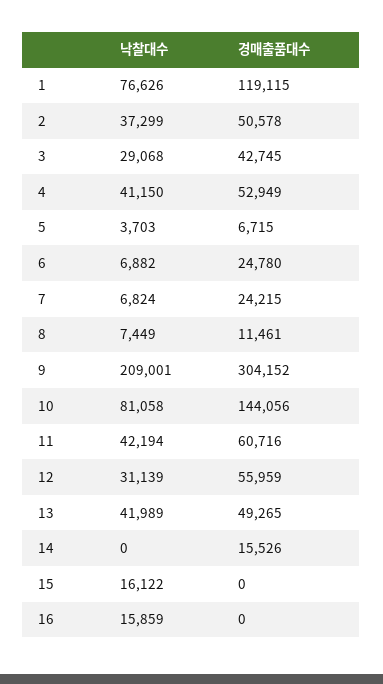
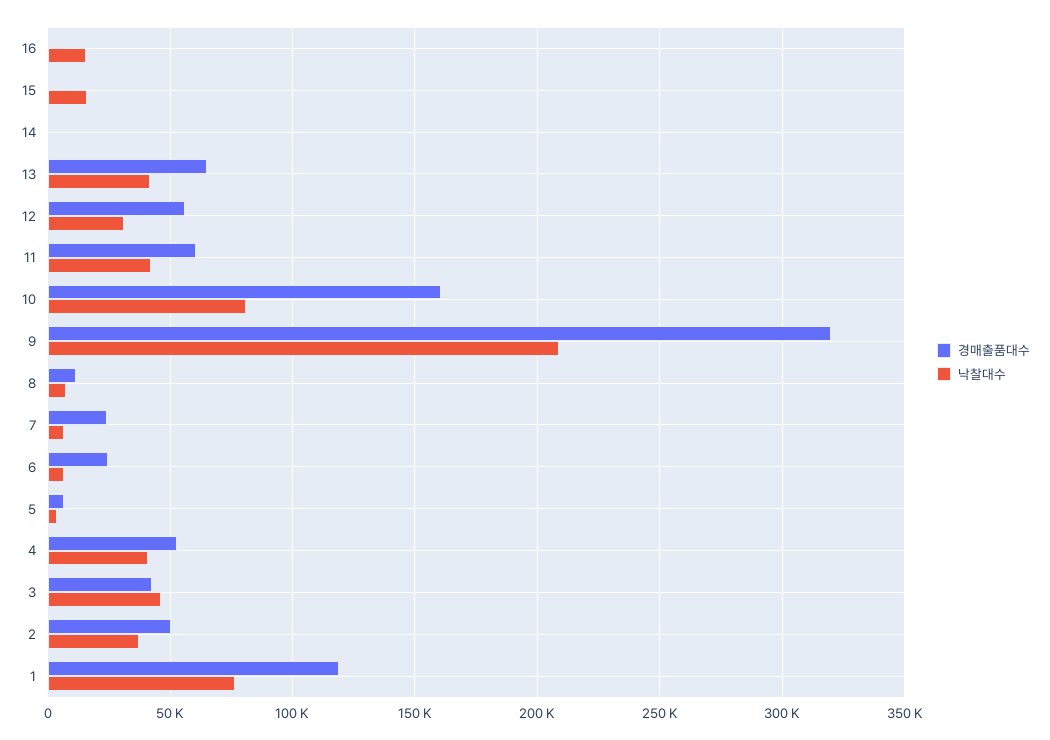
낙찰대수, 3: 29068 -> 45000
경매출품대수, 9: 304152 -> 320000
경매출품대수, 10: 144056 -> 160000
경매출품대수, 13: 49265 -> 65000
경매출품대수, 14: 15526 -> 0

